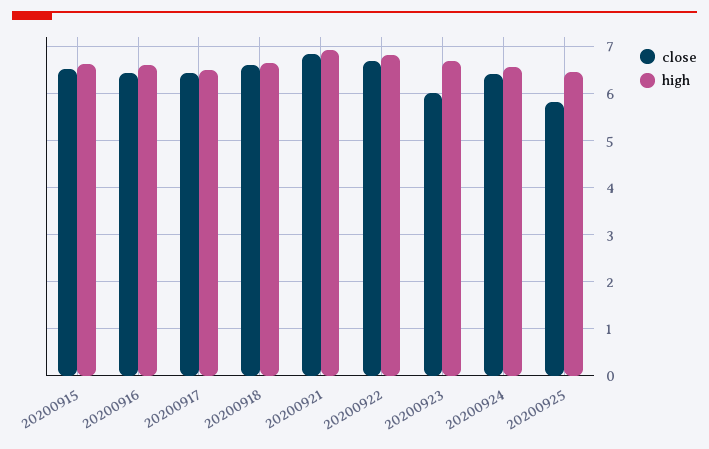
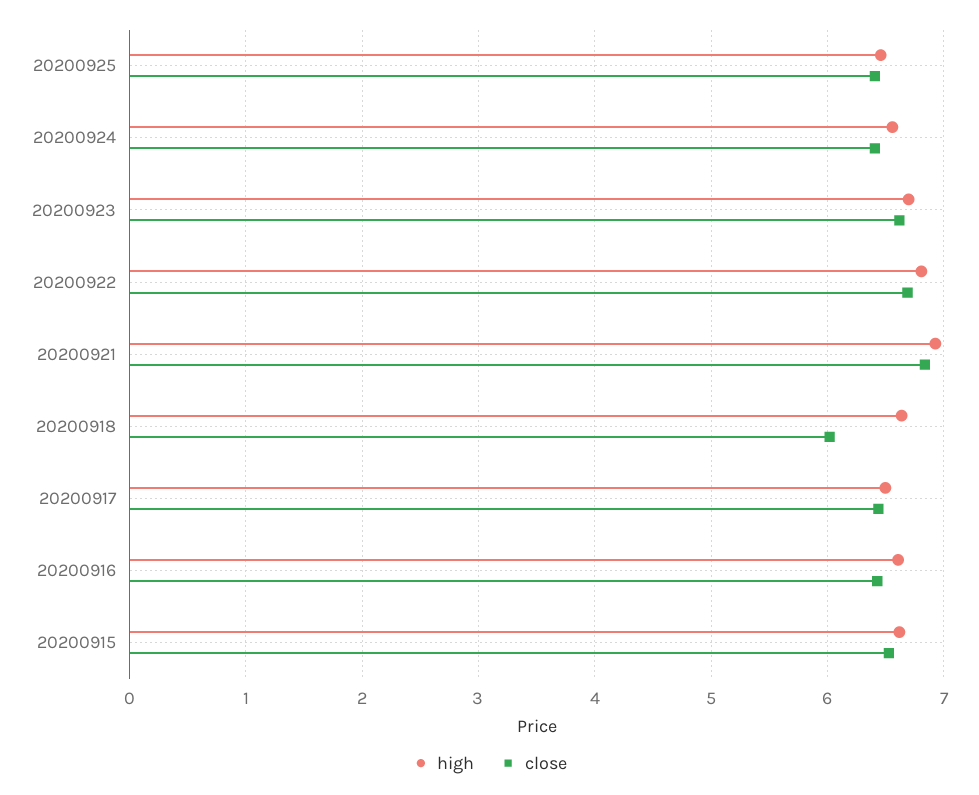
close, 20200918: 6.6 -> 6
close, 20200923: 6 -> 6.6
close, 20200925: 5.8 -> 6.4

